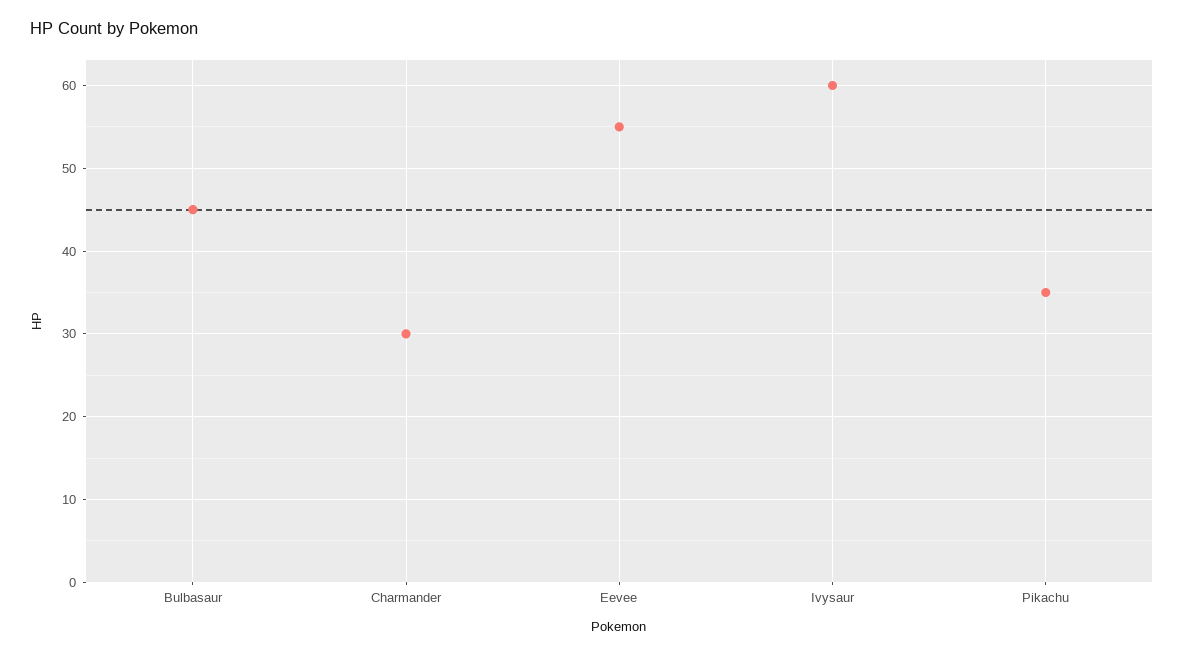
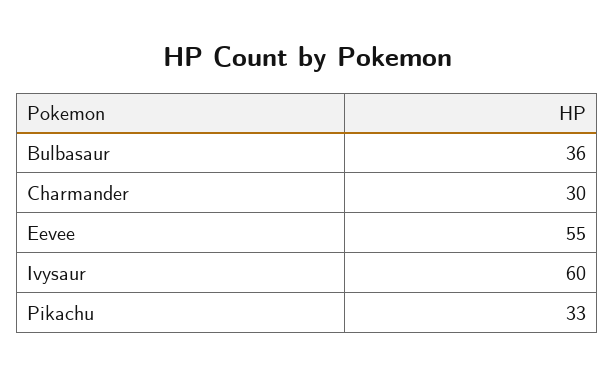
Bulbasaur: 45 -> 36
Pikachu: 35 -> 33

